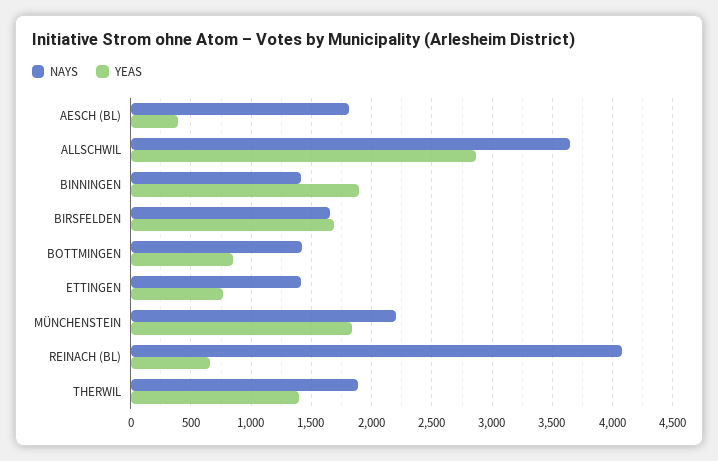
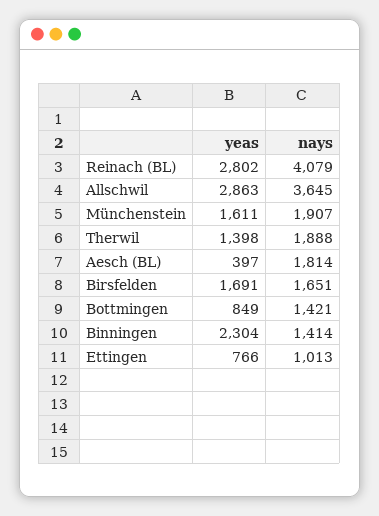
YEAS, BINNINGEN: 1900 -> 2304
NAYS, ETTINGEN: 1400 -> 1013
NAYS, MÜNCHENSTEIN: 2200 -> 1907
YEAS, MÜNCHENSTEIN: 1850 -> 1611
YEAS, REINACH (BL): 650 -> 2802

